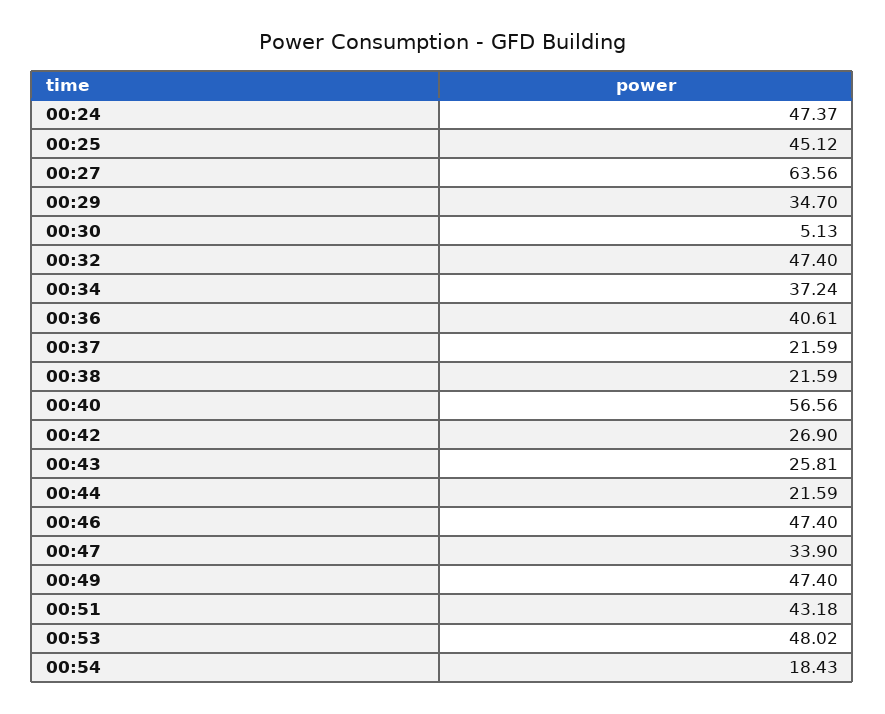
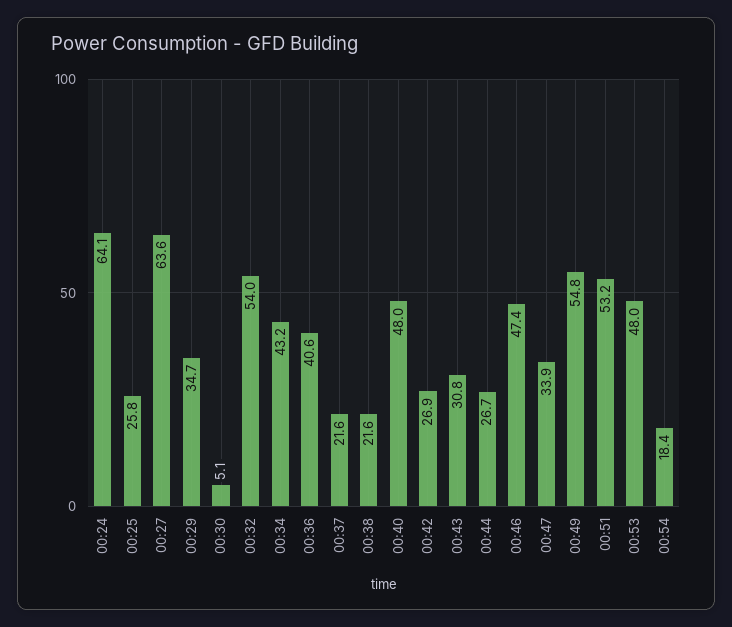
00:24: 47.37 -> 64.1
00:25: 45.12 -> 25.8
00:32: 47.4 -> 54
00:34: 37.24 -> 43.2
00:40: 56.56 -> 48
00:43: 25.81 -> 30.8
00:44: 21.59 -> 26.7
00:49: 47.4 -> 54.8
00:51: 43.18 -> 53.2

